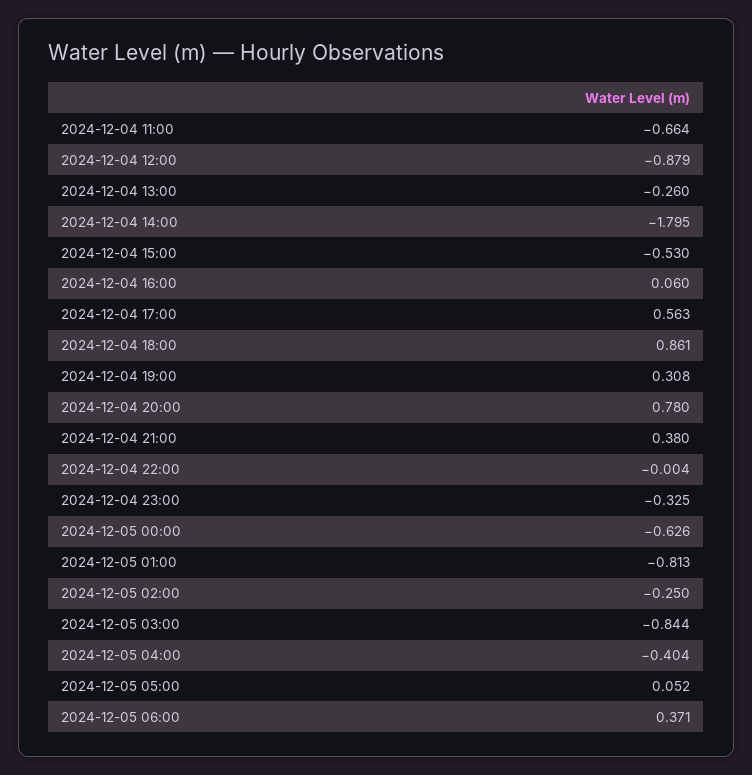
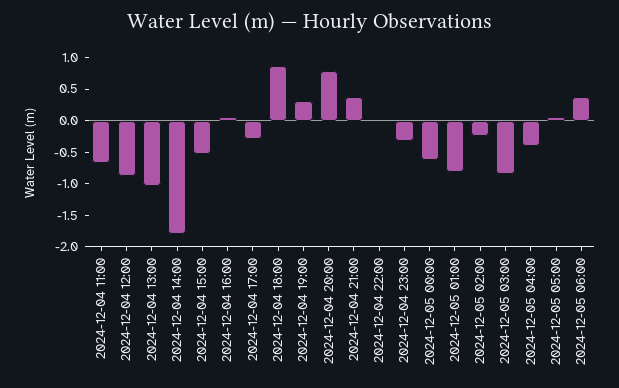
2024-12-04 13:00: -0.26 -> -1
2024-12-04 17:00: 0.563 -> -0.25

